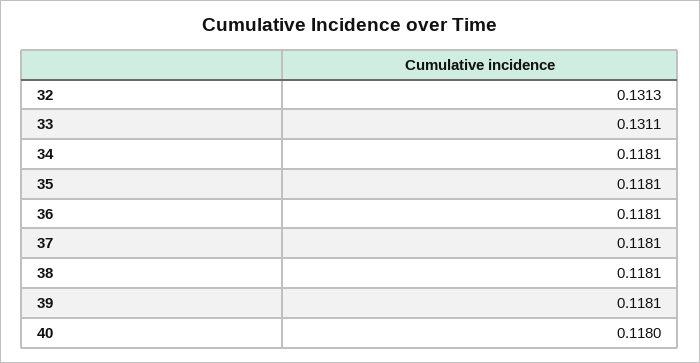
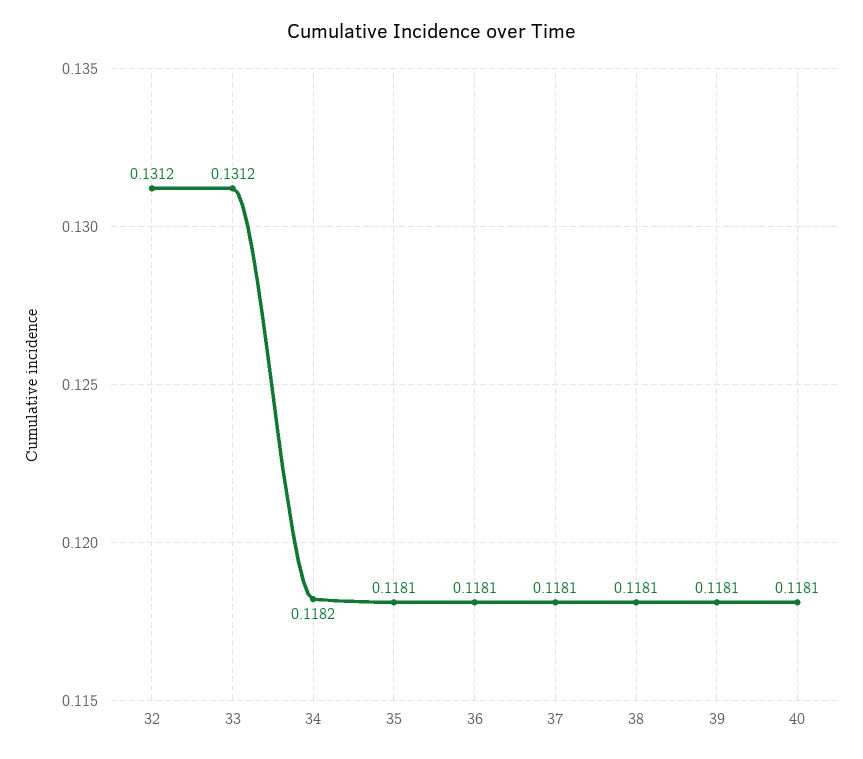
32: 0.1313 -> 0.1312
33: 0.1311 -> 0.1312
34: 0.1181 -> 0.1182
40: 0.118 -> 0.1181

